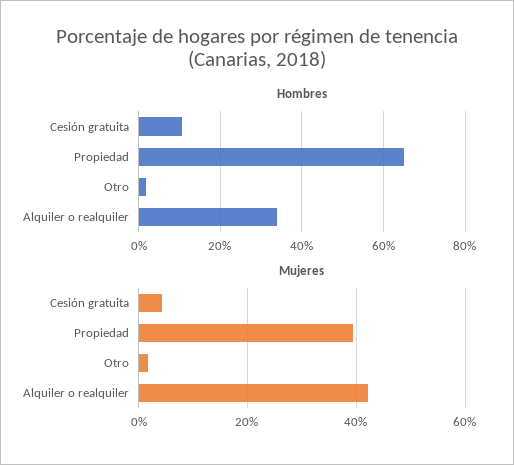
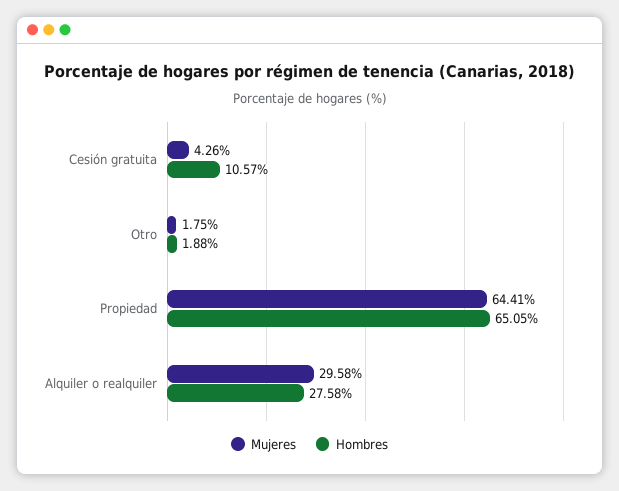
Hombres, Alquiler o realquiler: 34 -> 27.58
Mujeres, Propiedad: 40 -> 64.41
Mujeres, Alquiler o realquiler: 42 -> 29.58

